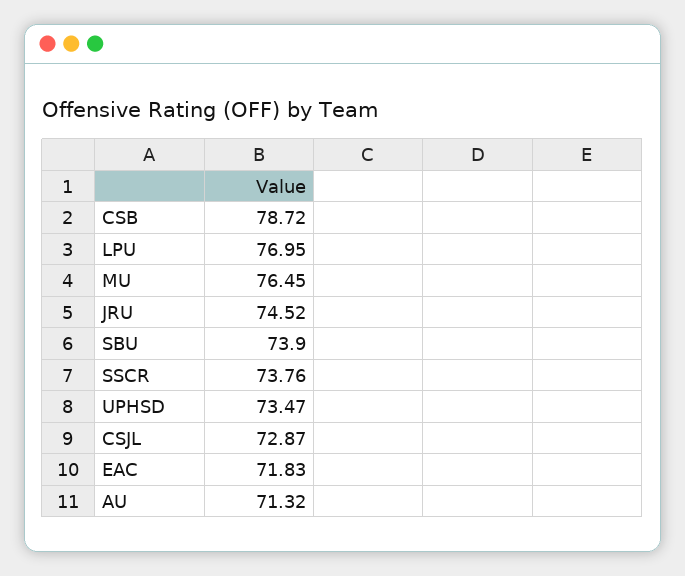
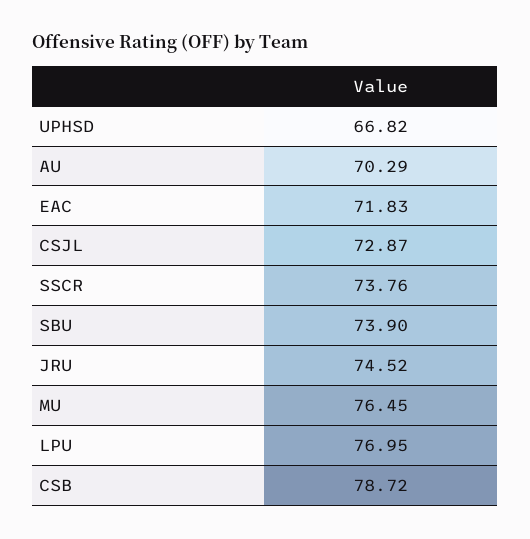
UPHSD: 73.47 -> 66.82
AU: 71.32 -> 70.29

